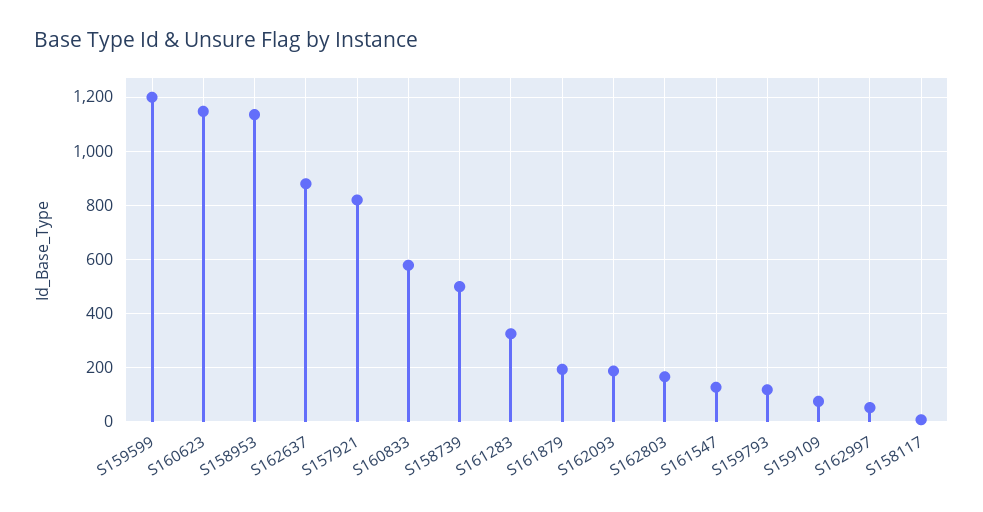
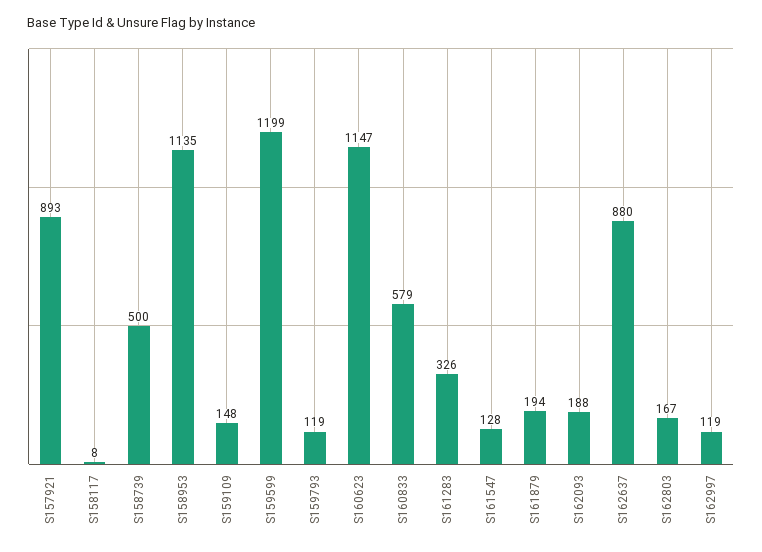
S157921: 825 -> 893
S159109: 75 -> 148
S162997: 50 -> 119

